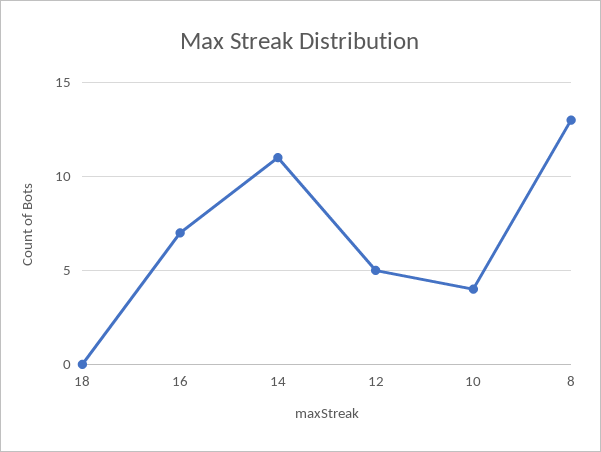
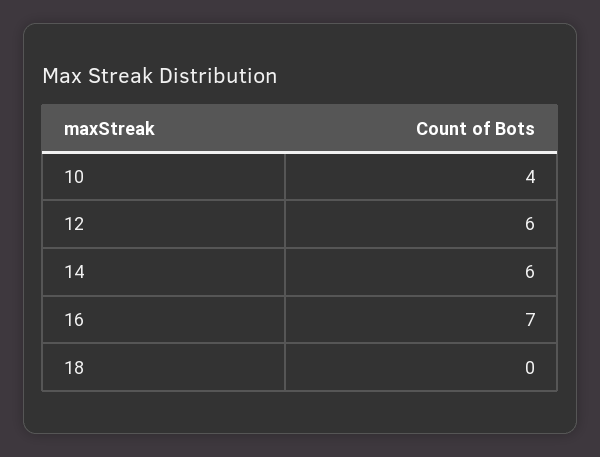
14: 11 -> 6
12: 5 -> 6
8: 13 -> none

